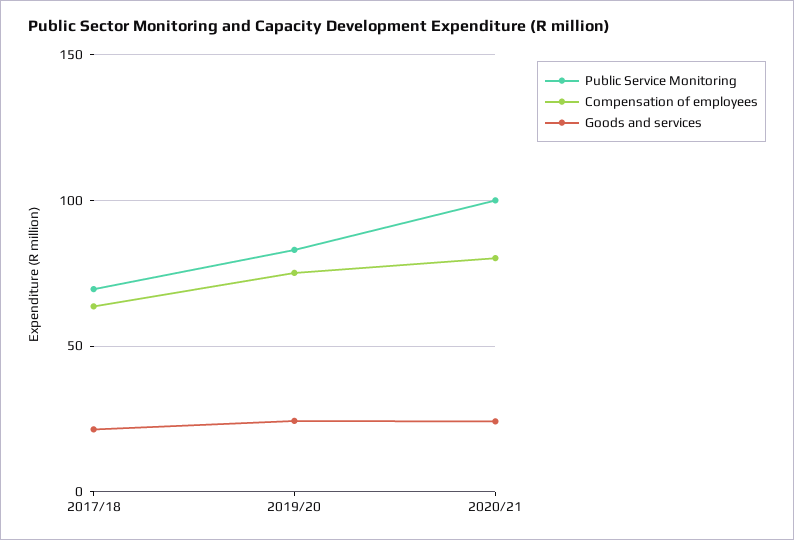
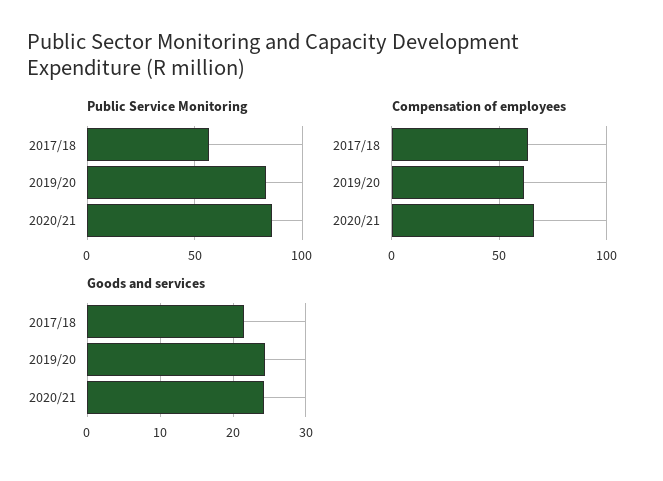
Public Service Monitoring, 2017/18: 70 -> 55
Compensation of employees, 2019/20: 75 -> 60
Public Service Monitoring, 2020/21: 100 -> 85
Compensation of employees, 2020/21: 80 -> 65

